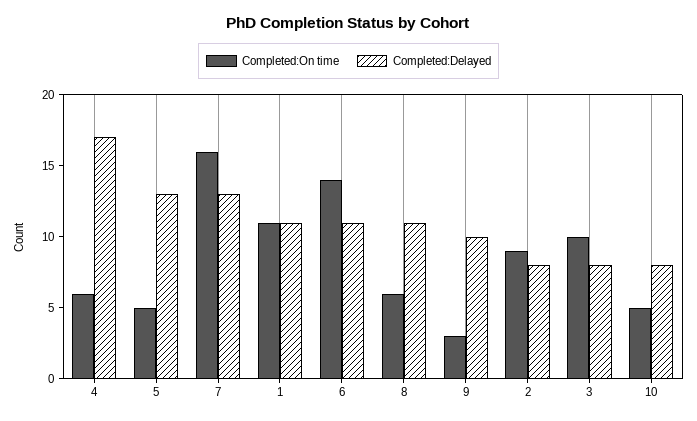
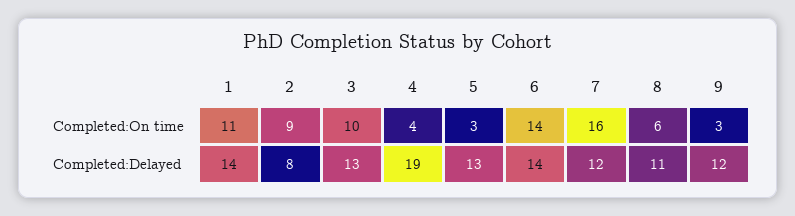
Completed:On time, 4: 6 -> 4
Completed:Delayed, 4: 17 -> 19
Completed:On time, 5: 5 -> 3
Completed:Delayed, 7: 13 -> 12
Completed:Delayed, 1: 11 -> 14
Completed:Delayed, 6: 11 -> 14
Completed:Delayed, 9: 10 -> 12
Completed:Delayed, 3: 8 -> 13
Completed:On time, 10: 5 -> none
Completed:Delayed, 10: 8 -> none

